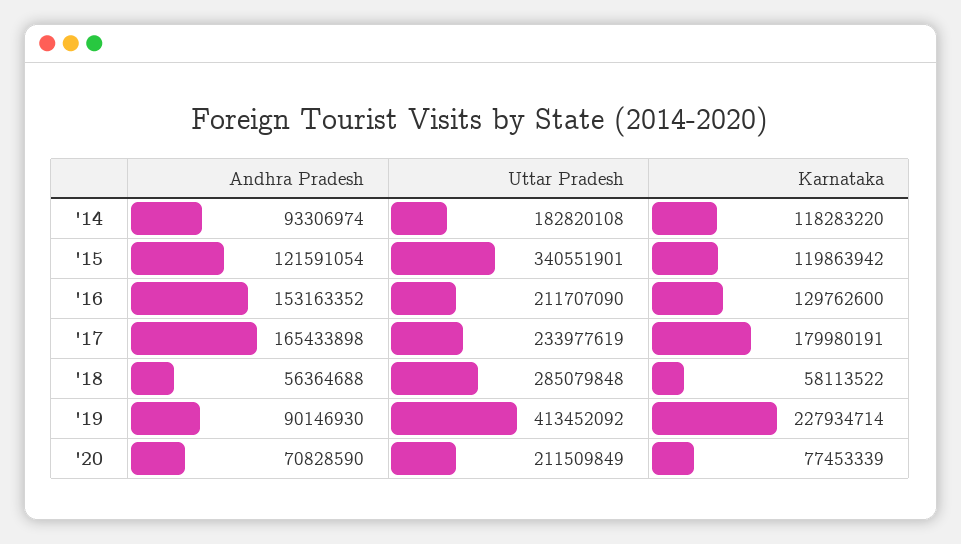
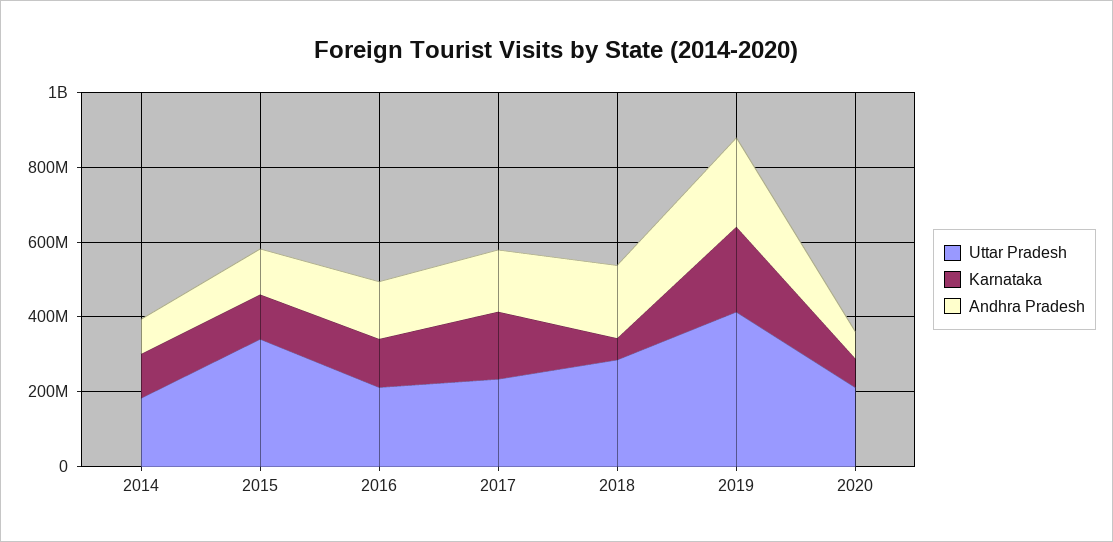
Andhra Pradesh, '18: 56364688 -> 200000000
Andhra Pradesh, '19: 90146930 -> 250000000

